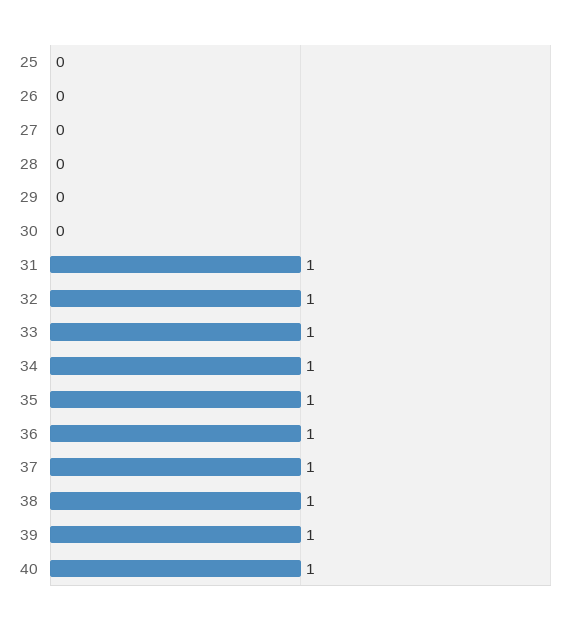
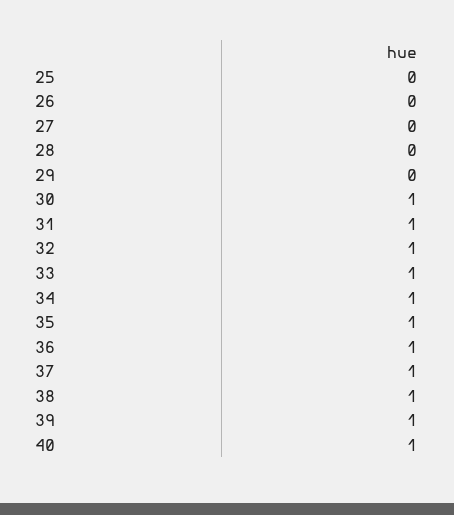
30: 0 -> 1

